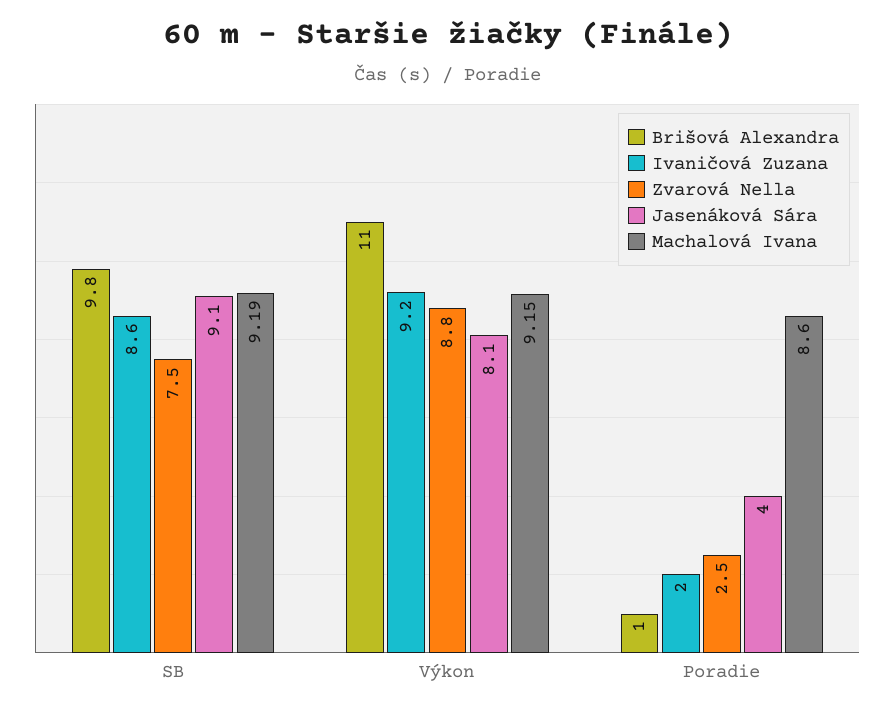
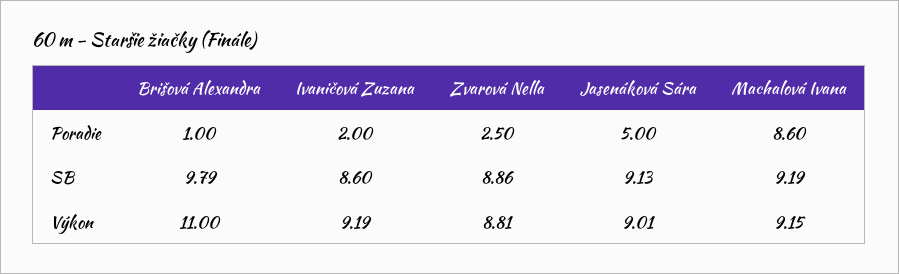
Zvarová Nella, SB: 7.5 -> 8.86
Jasenáková Sára, Výkon: 8.1 -> 9.01
Jasenáková Sára, Poradie: 4 -> 5

